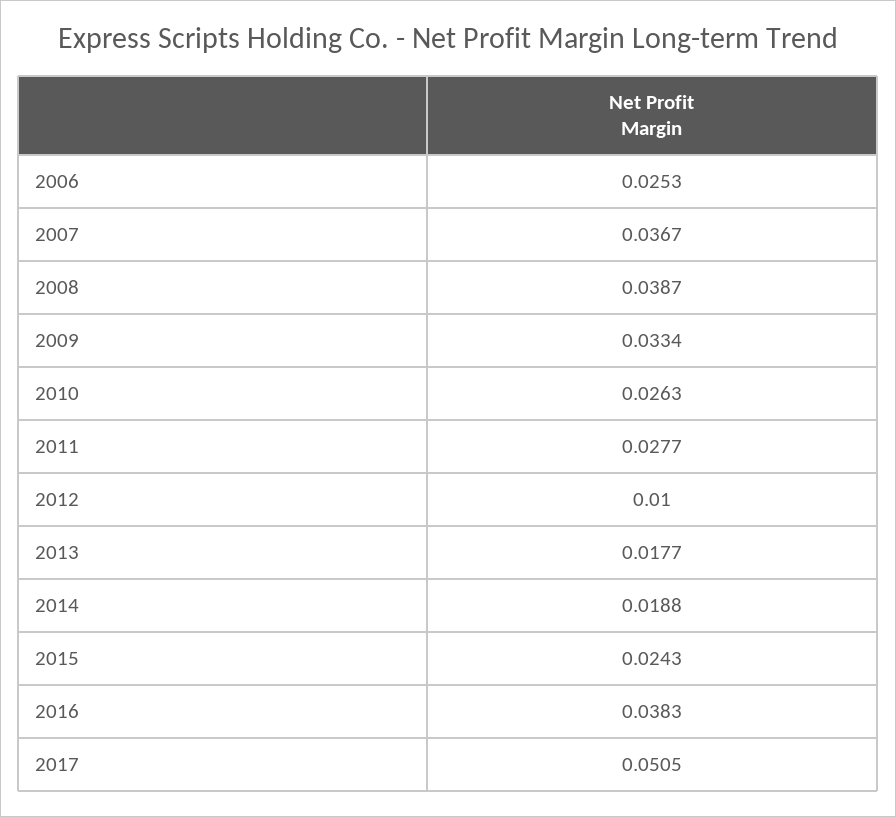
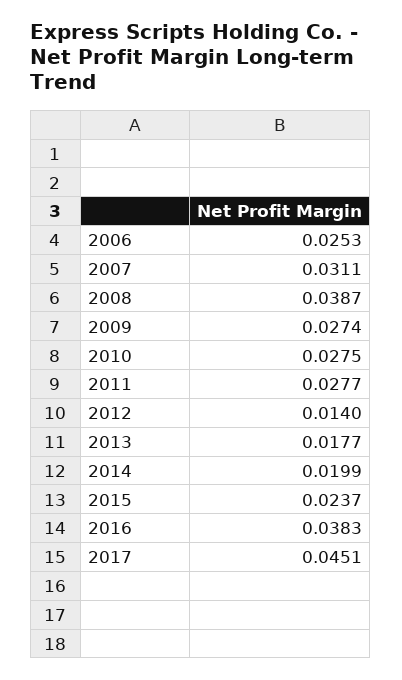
2007: 0.0367 -> 0.0311
2009: 0.0334 -> 0.0274
2010: 0.0263 -> 0.0275
2012: 0.01 -> 0.014
2014: 0.0188 -> 0.0199
2015: 0.0243 -> 0.0237
2017: 0.0505 -> 0.0451

